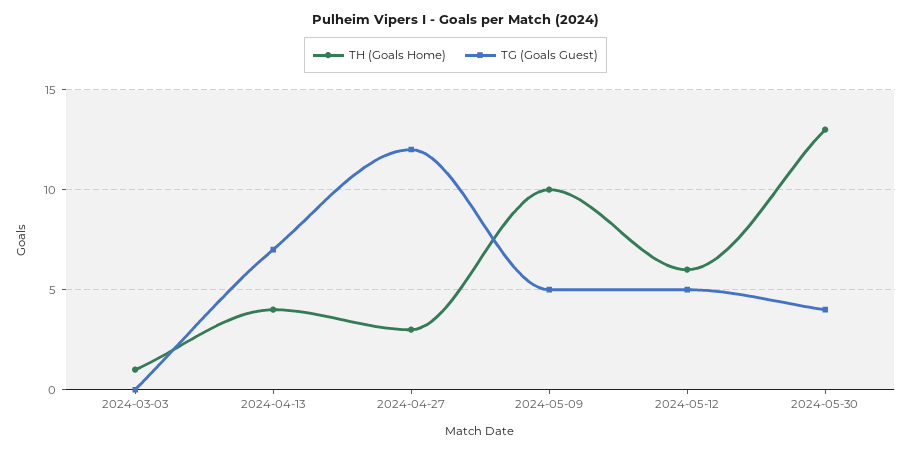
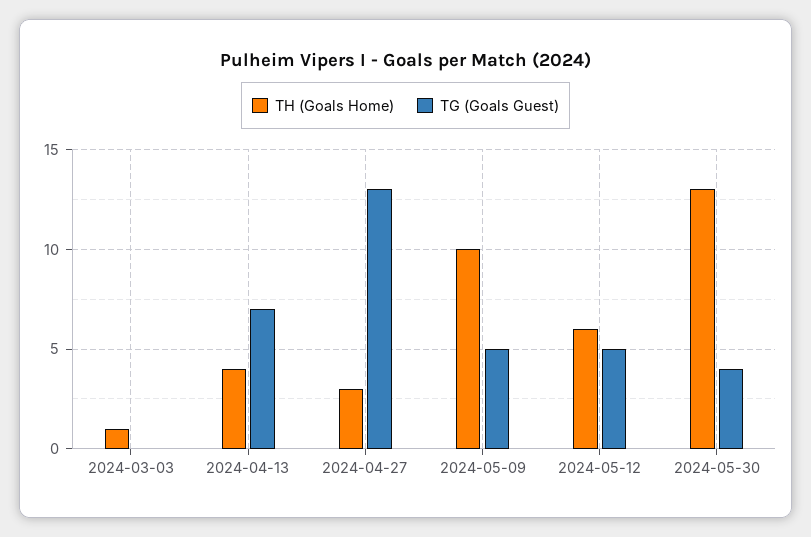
TG (Goals Guest), 2024-04-27: 12 -> 13

